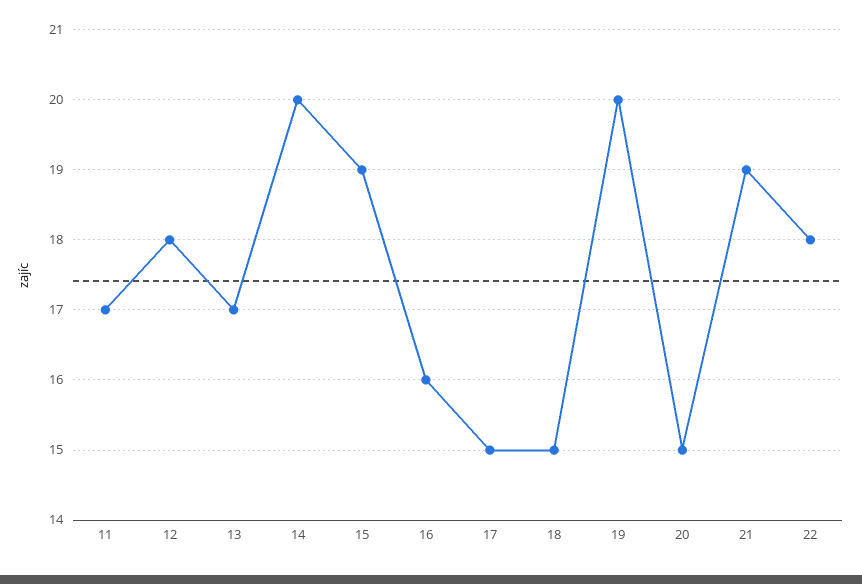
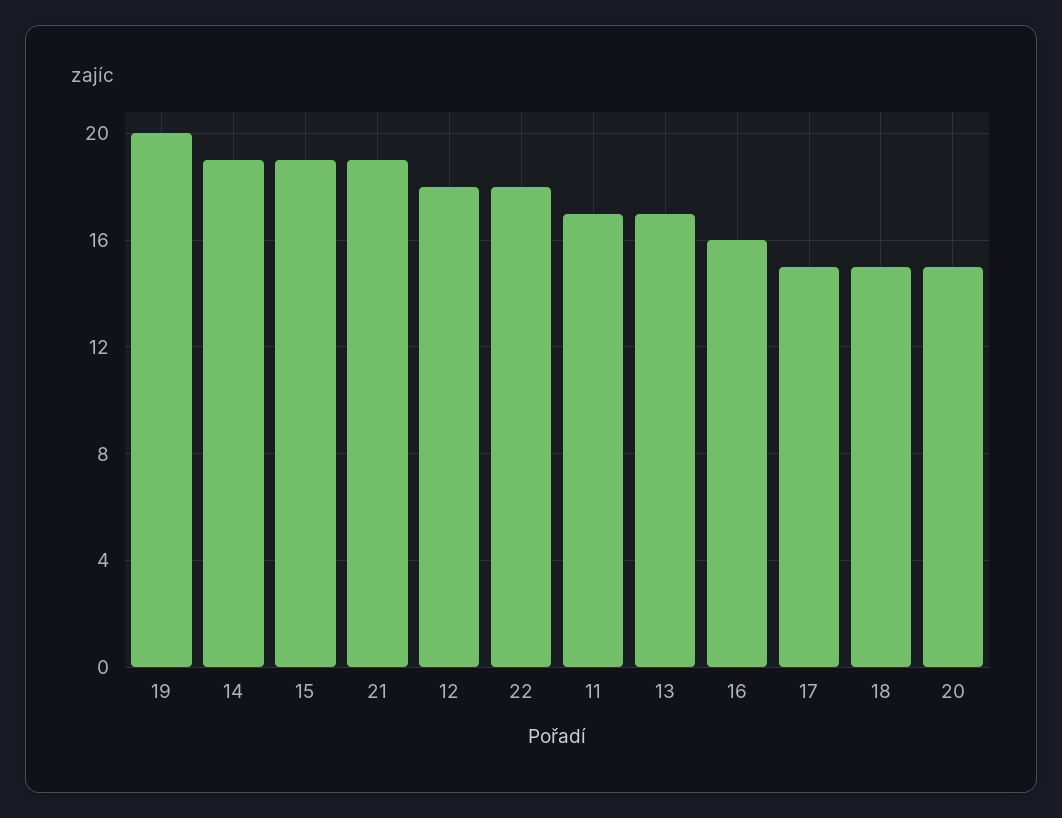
14: 20 -> 19

